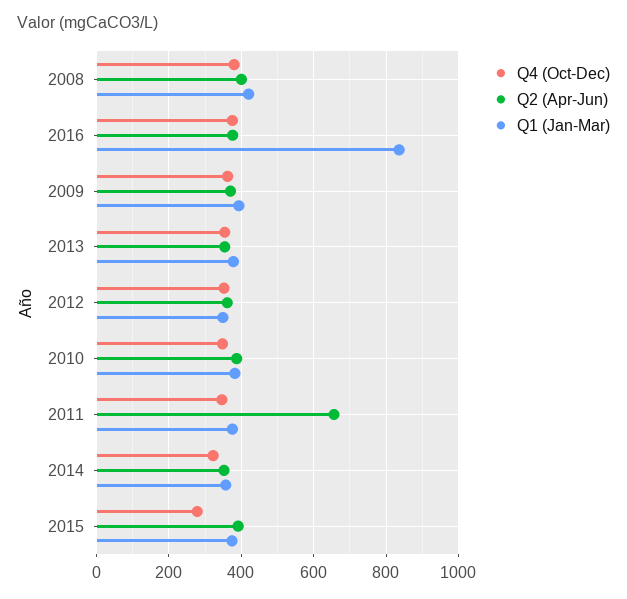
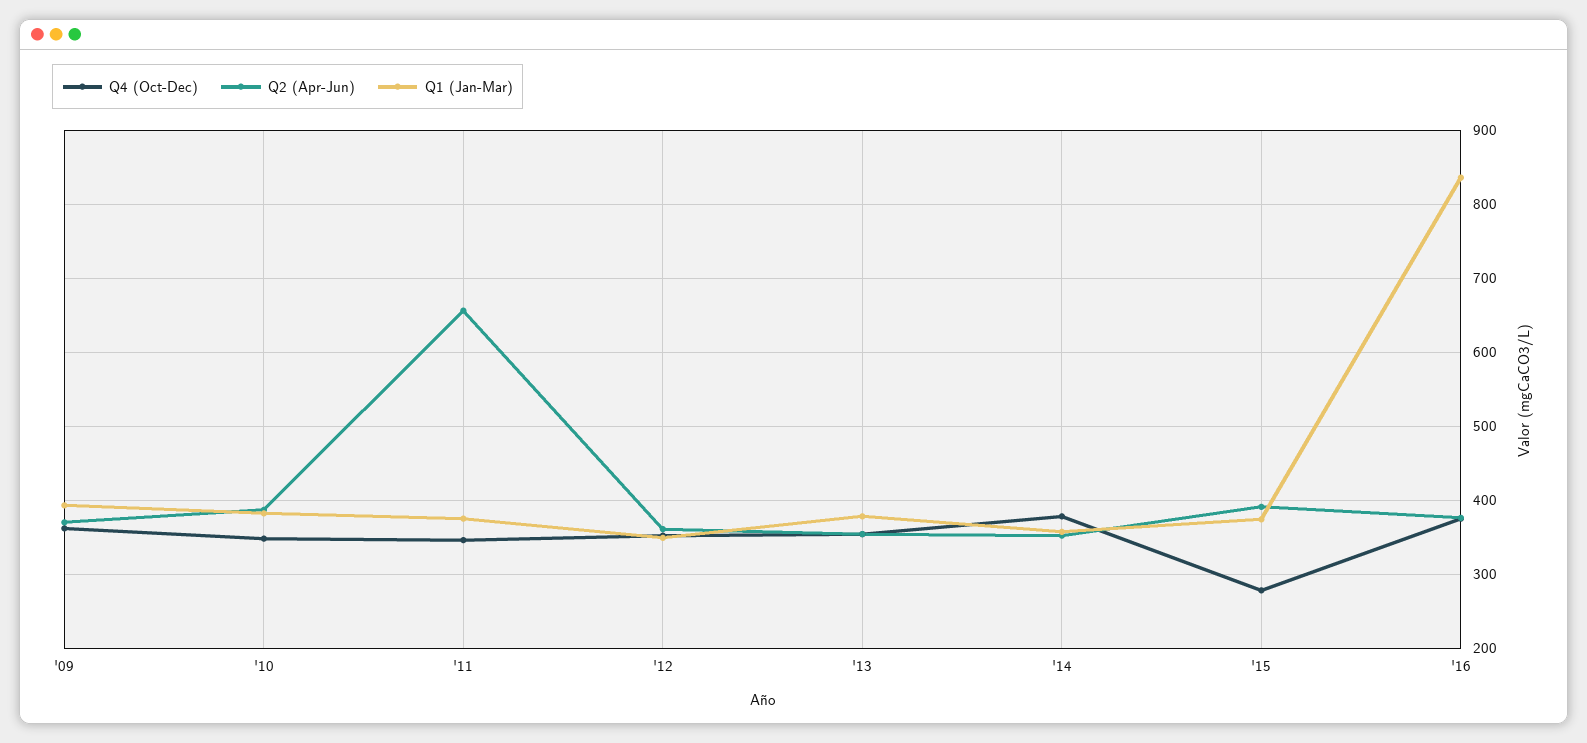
Q4 (Oct-Dec), 2008: 380 -> none
Q2 (Apr-Jun), 2008: 400 -> none
Q1 (Jan-Mar), 2008: 420 -> none
Q4 (Oct-Dec), 2014: 320 -> 380

